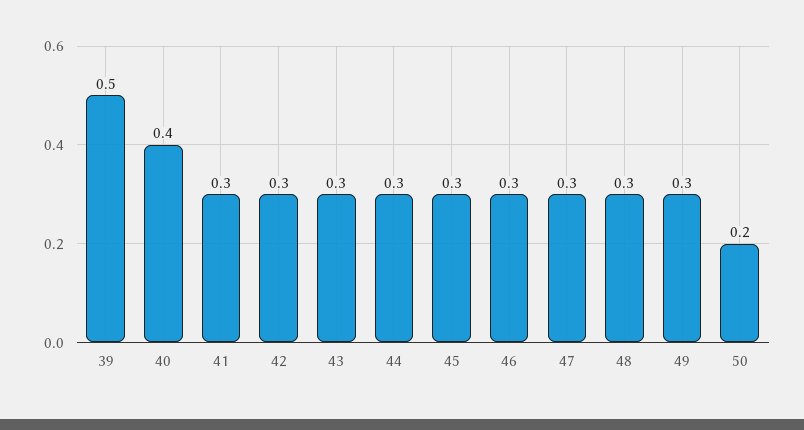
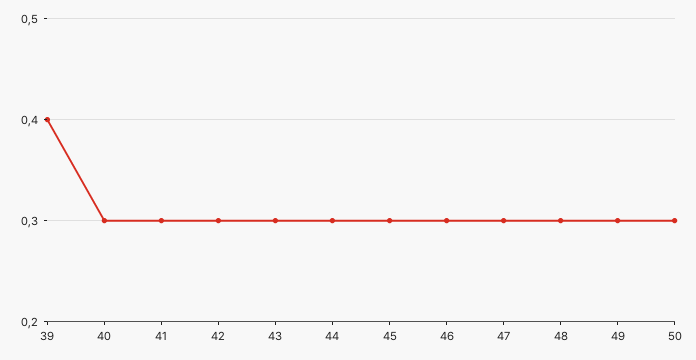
39: 0.5 -> 0.4
40: 0.4 -> 0.3
50: 0.2 -> 0.3

